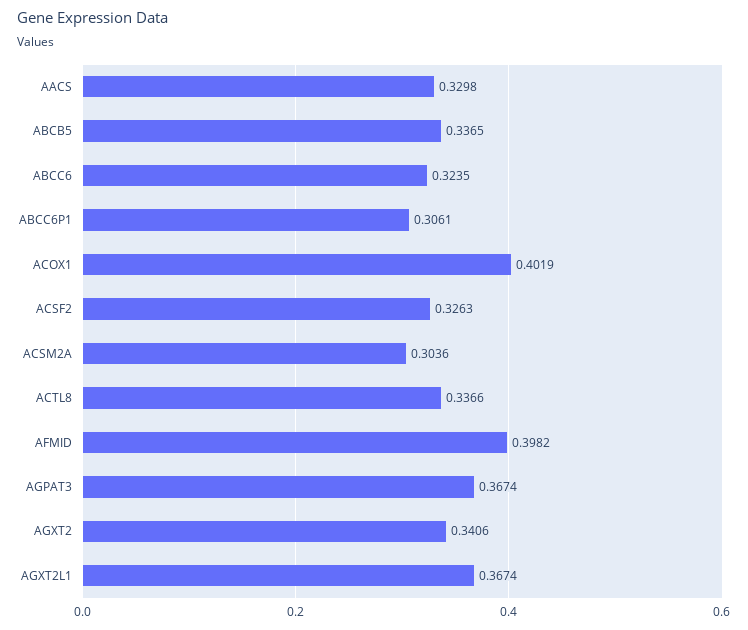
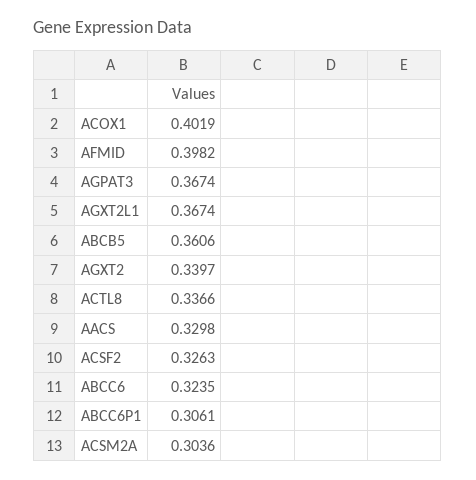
ABCB5: 0.3365 -> 0.3606
AGXT2: 0.3406 -> 0.3397

